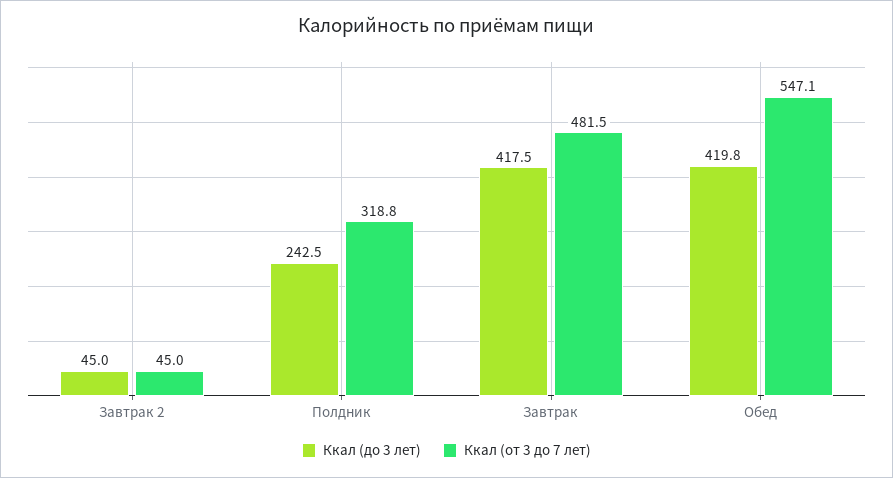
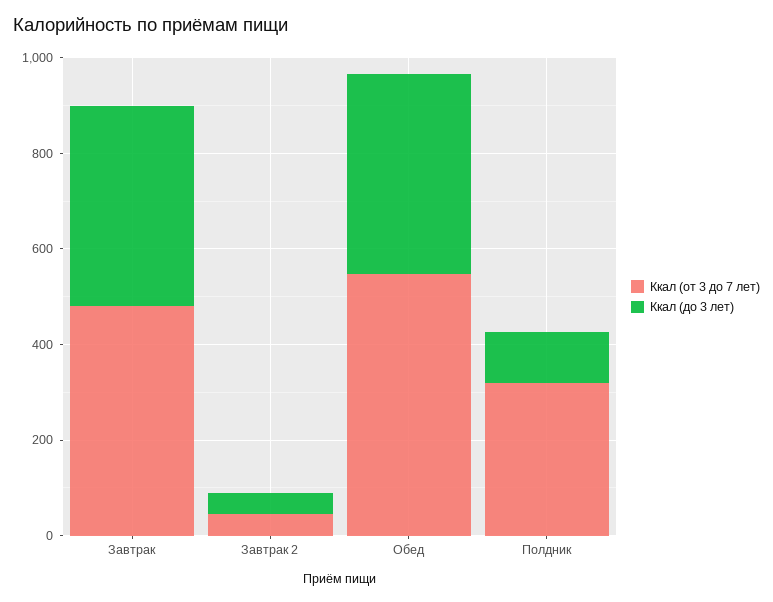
Ккал (до 3 лет), Полдник: 242.5 -> 100

